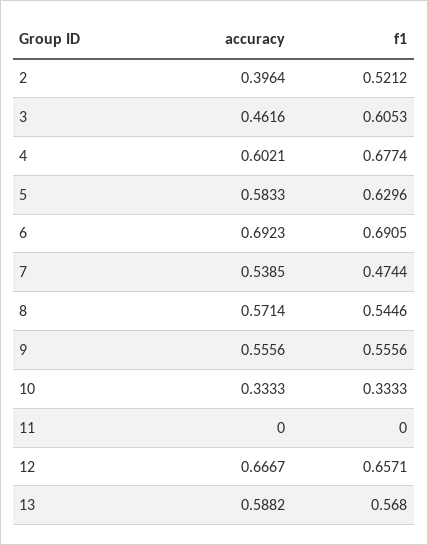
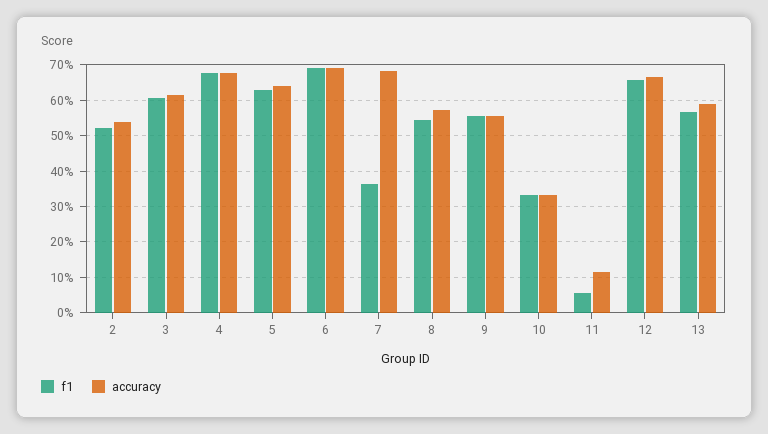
accuracy, 2: 0.3964 -> 0.54
accuracy, 3: 0.4616 -> 0.62
accuracy, 4: 0.6021 -> 0.68
accuracy, 5: 0.5833 -> 0.64
accuracy, 7: 0.5385 -> 0.68
f1, 7: 0.4744 -> 0.36
accuracy, 11: 0 -> 0.12
f1, 11: 0 -> 0.06

